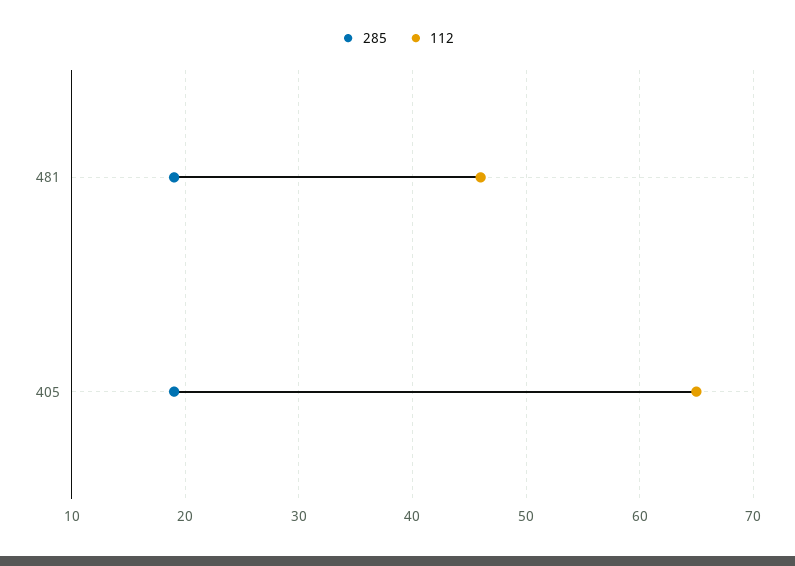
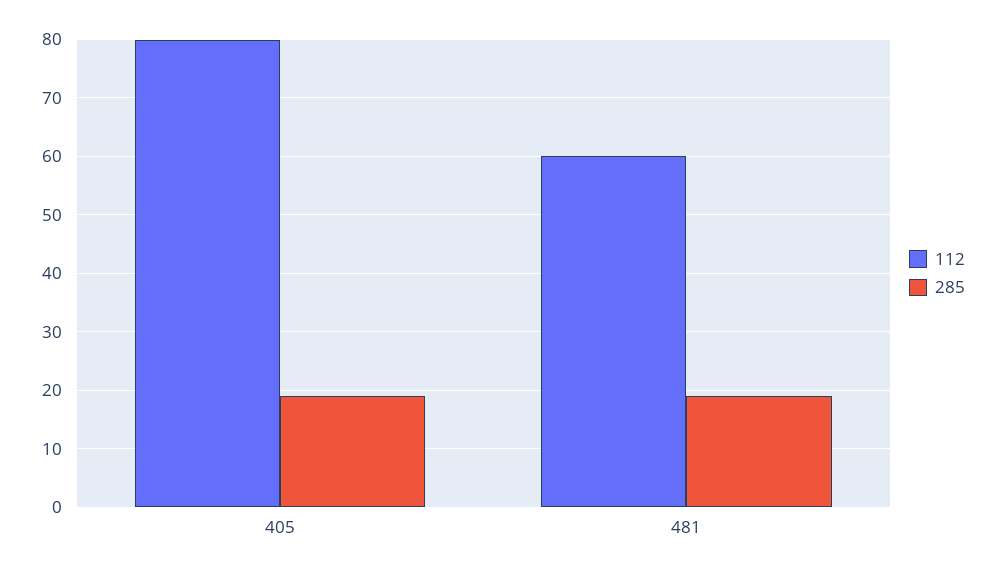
112, 481: 46 -> 60
112, 405: 65 -> 80

